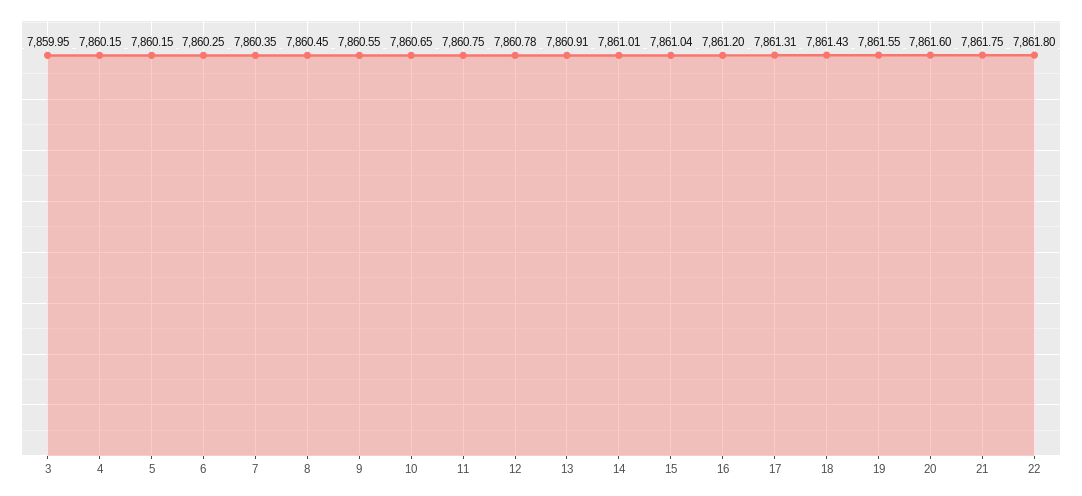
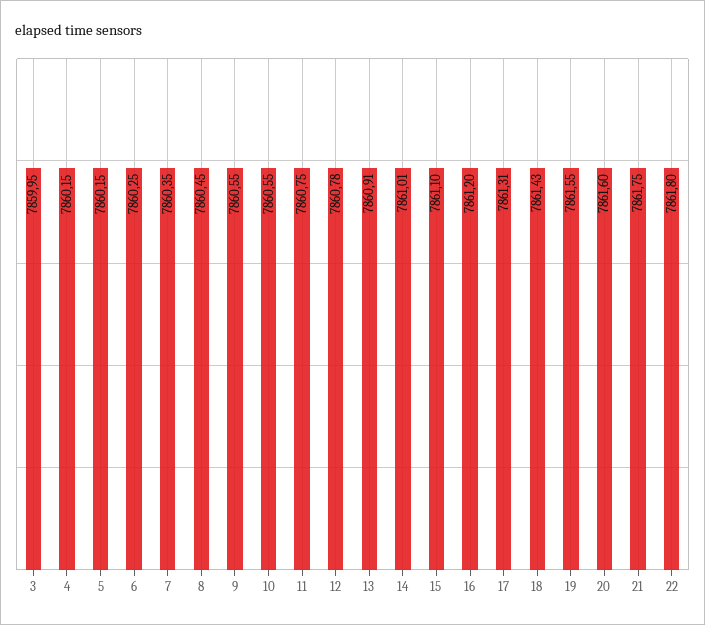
10: 7860.65 -> 7860.55
15: 7861.04 -> 7861.1

